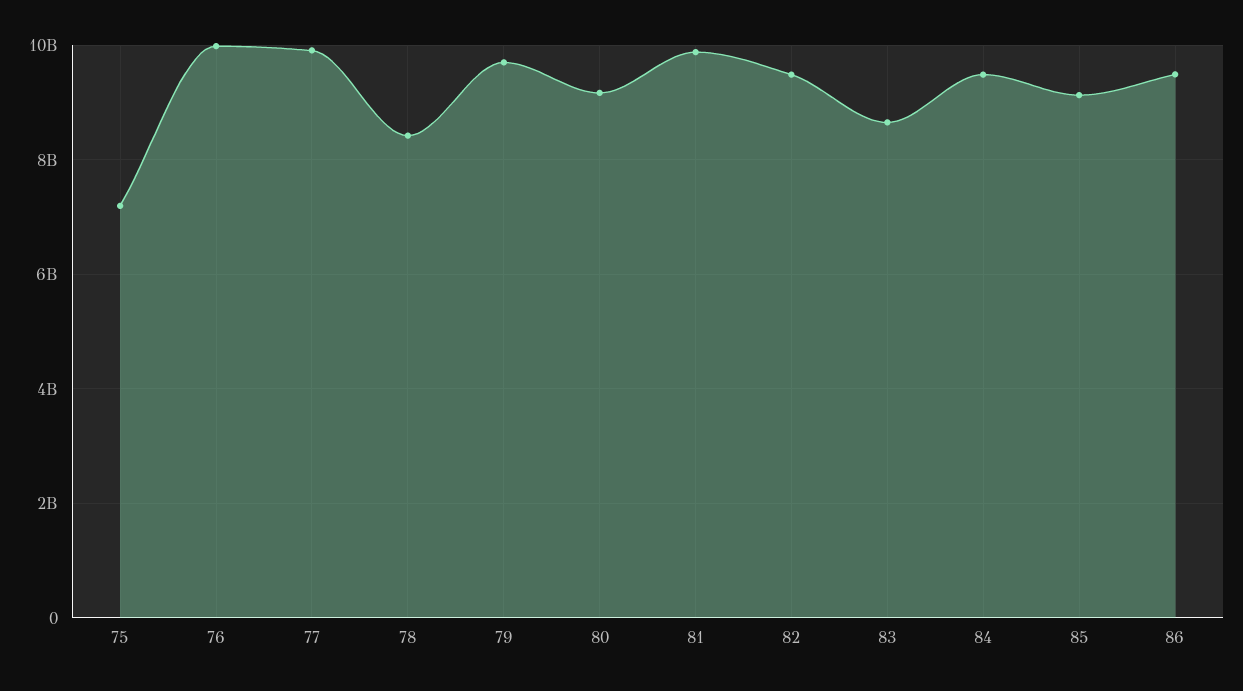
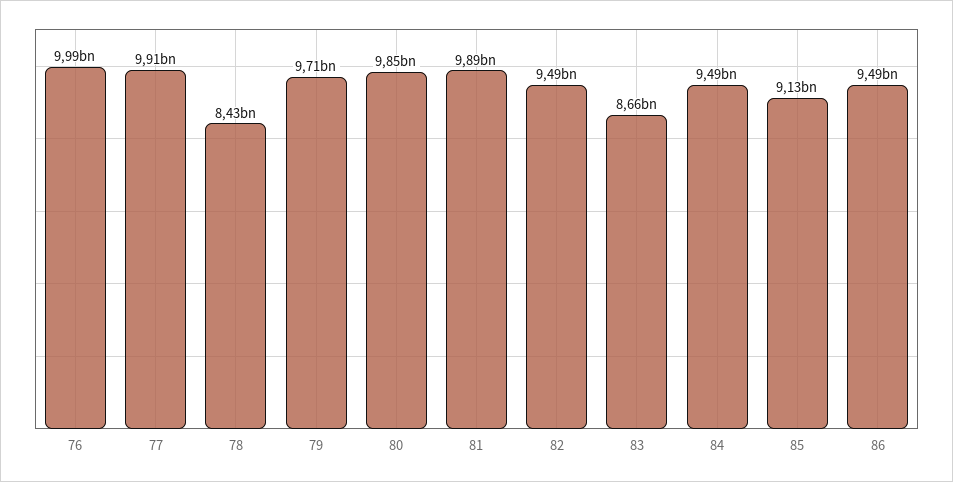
75: 7200000000 -> none
80: 9200000000 -> 9850000000

